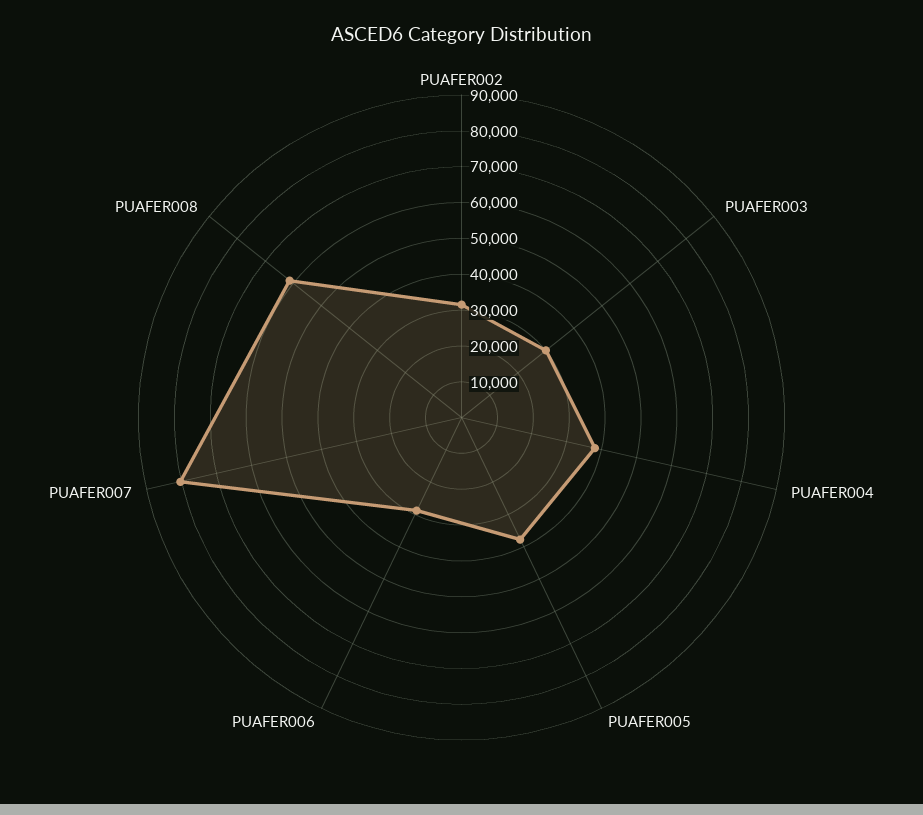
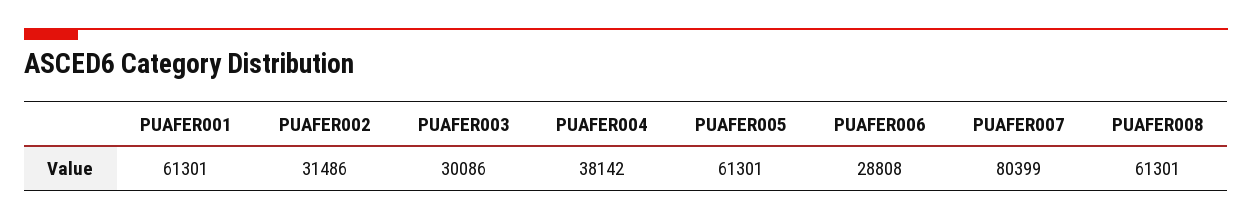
PUAFER005: 37500 -> 61301
PUAFER001: none -> 61301

